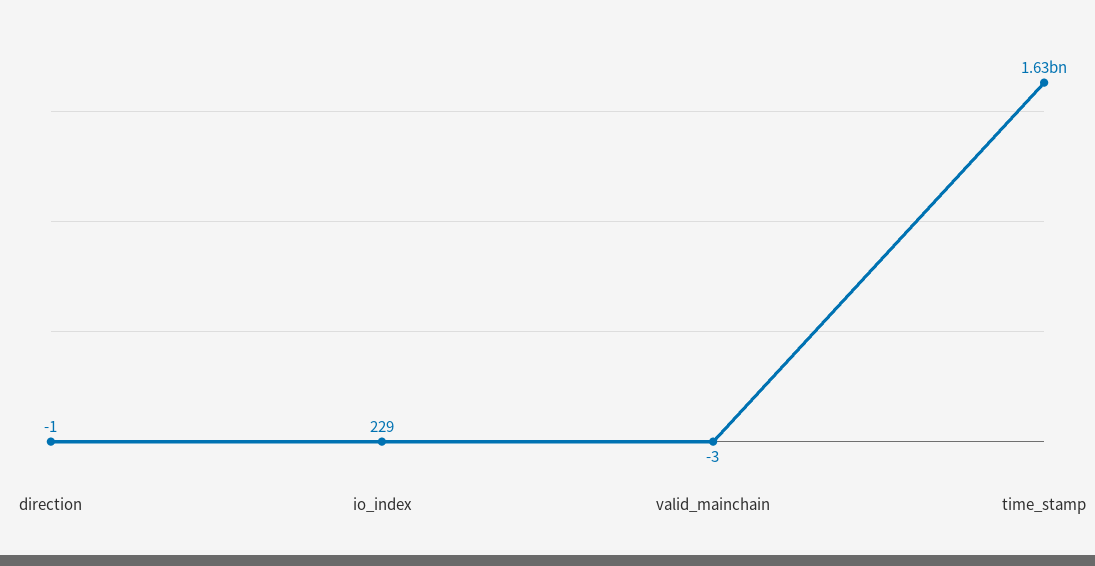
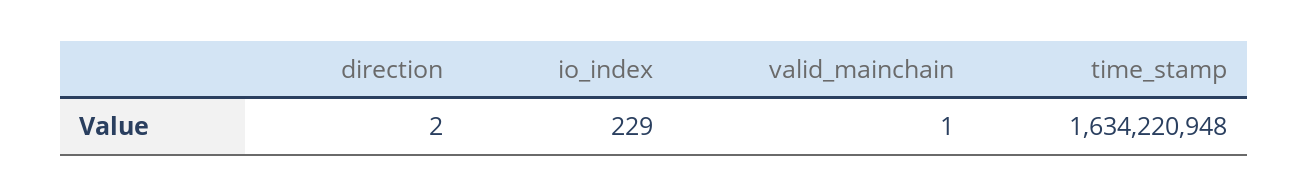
direction: -1 -> 2
valid_mainchain: -3 -> 1

